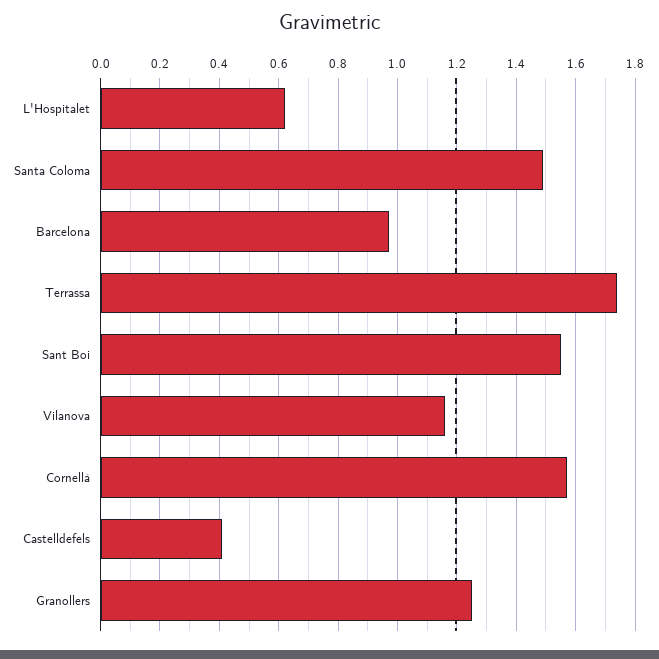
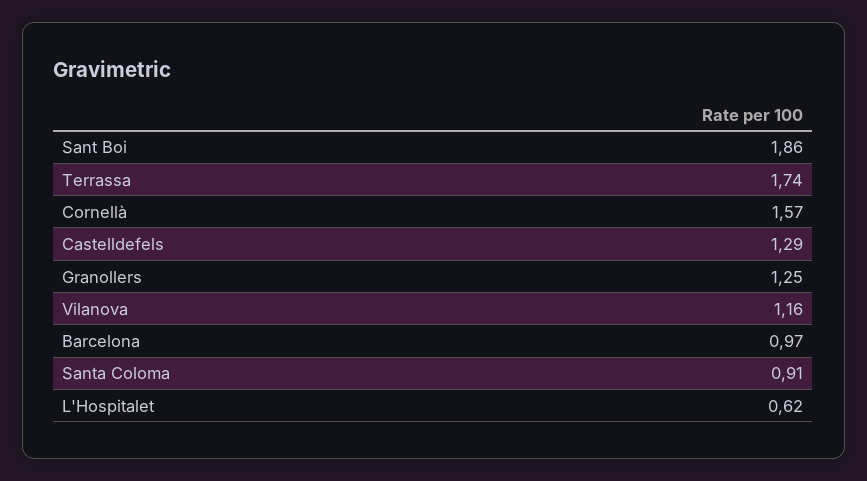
Santa Coloma: 1.5 -> 0.91
Sant Boi: 1.55 -> 1.86
Castelldefels: 0.4 -> 1.29

